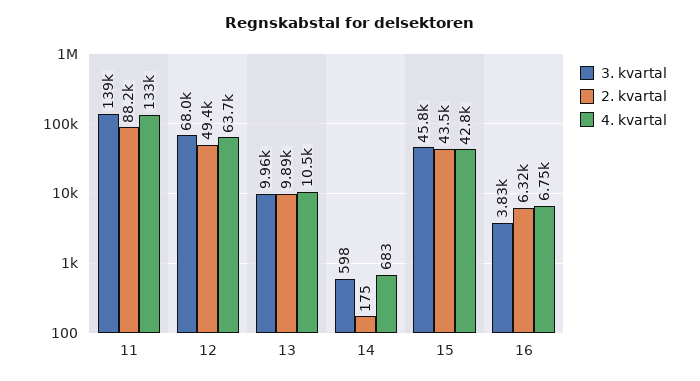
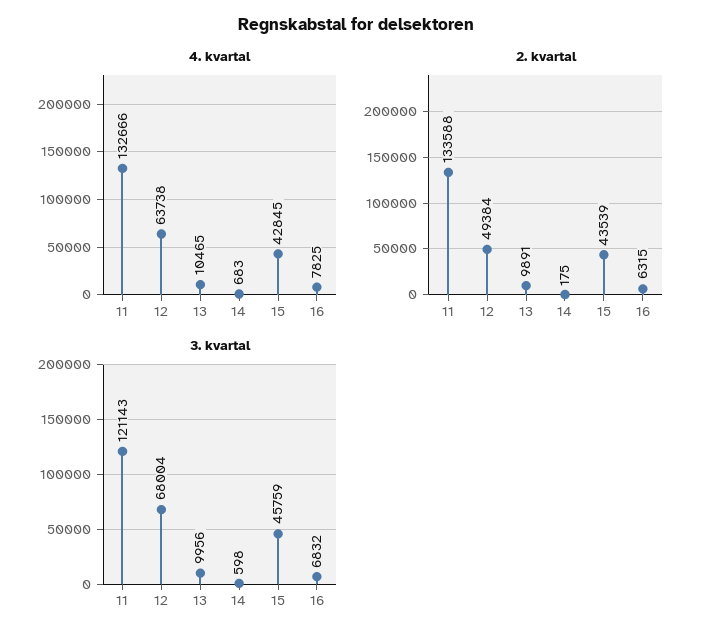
3. kvartal, 11: 139000 -> 121143
2. kvartal, 11: 88200 -> 133588
3. kvartal, 16: 3830 -> 6832
4. kvartal, 16: 6750 -> 7825

